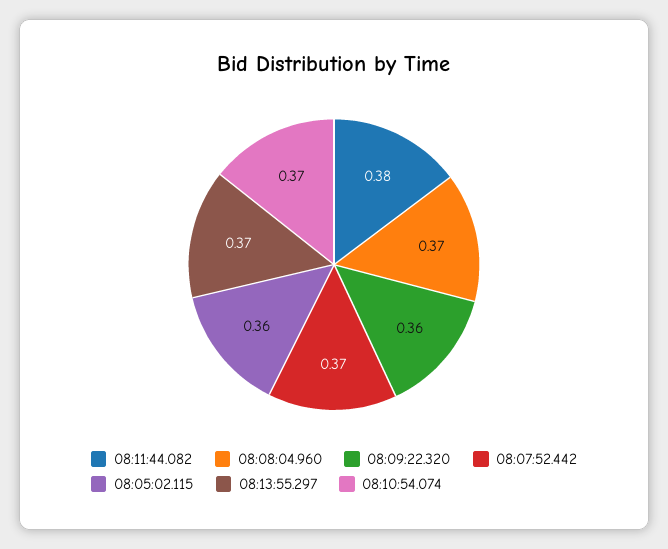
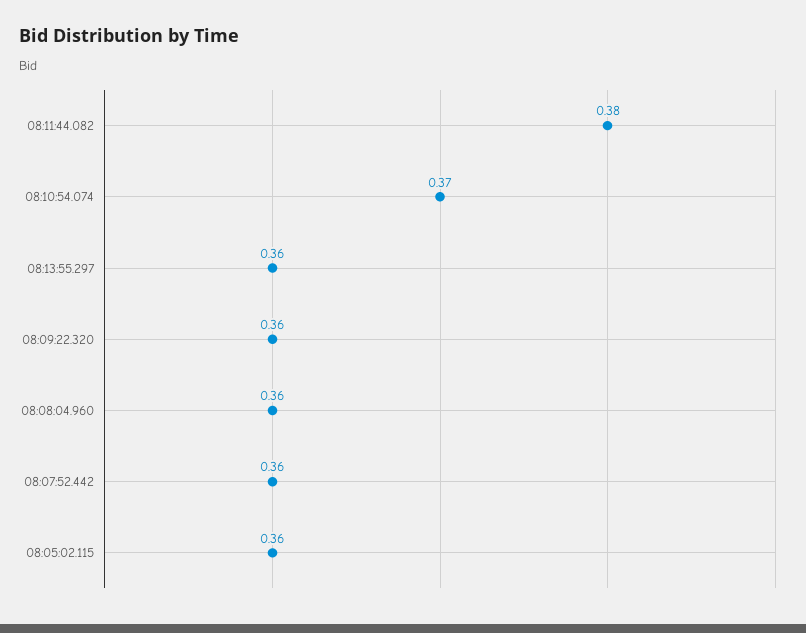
08:08:04.960: 0.37 -> 0.36
08:07:52.442: 0.37 -> 0.36
08:13:55.297: 0.37 -> 0.36

